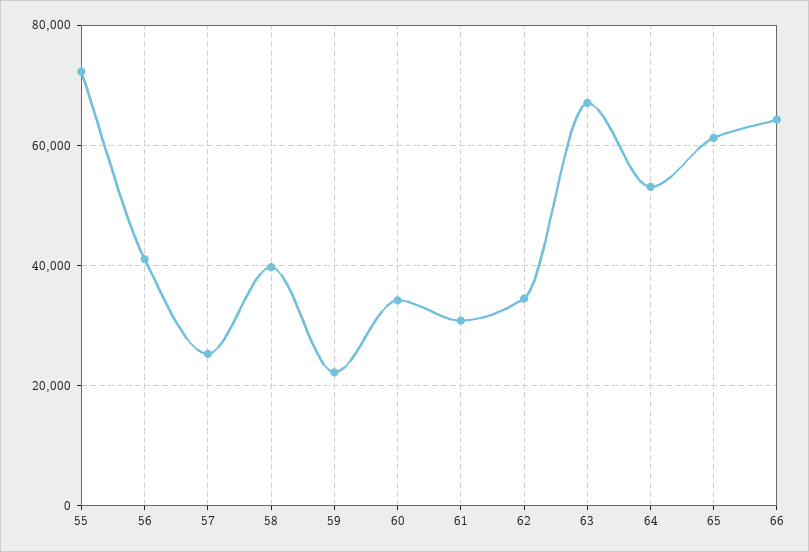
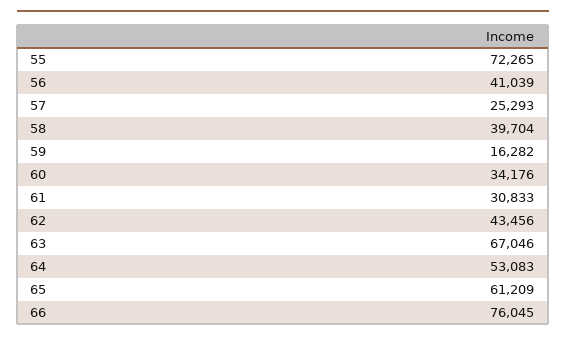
59: 22000 -> 16282
62: 34000 -> 43456
66: 64000 -> 76045

